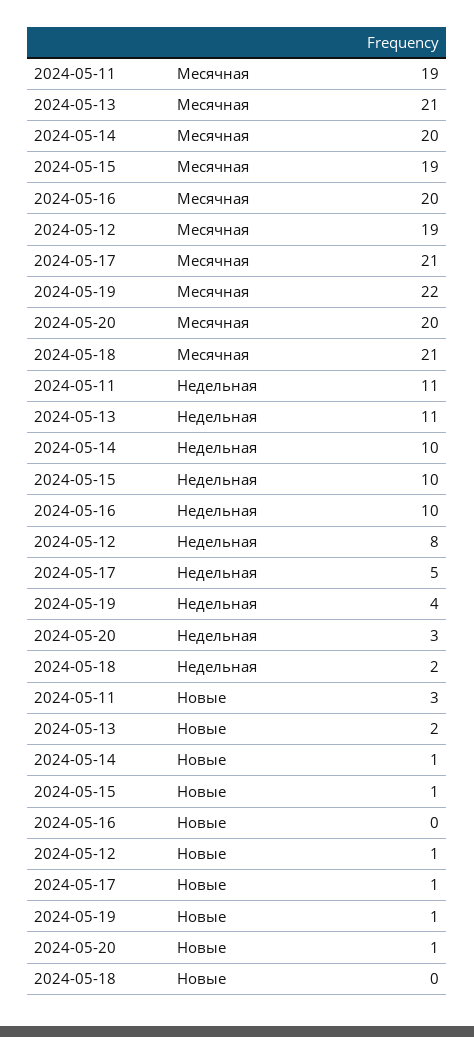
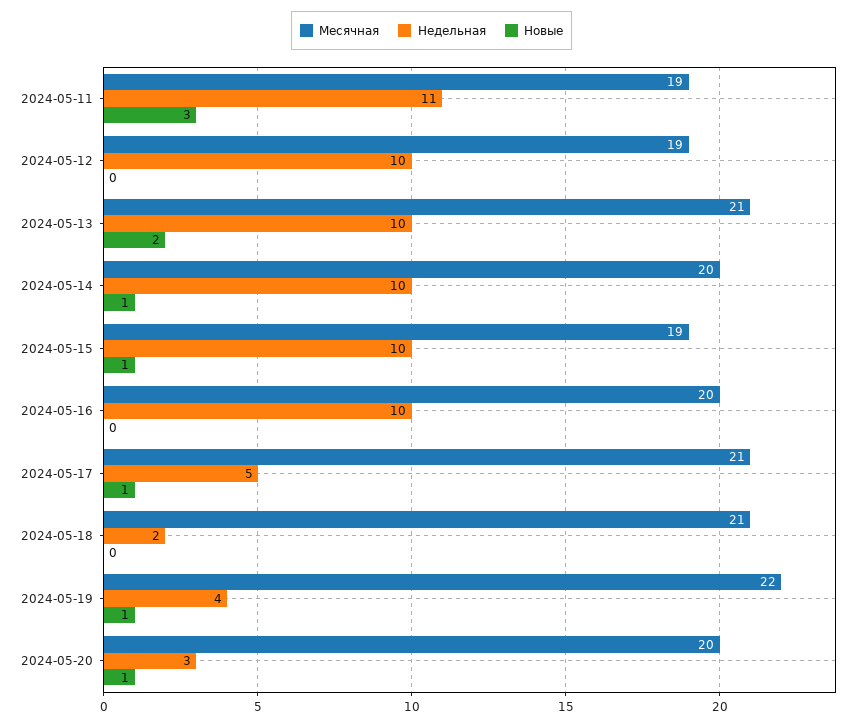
Недельная, 2024-05-13: 11 -> 10
Недельная, 2024-05-12: 8 -> 10
Новые, 2024-05-12: 1 -> 0

